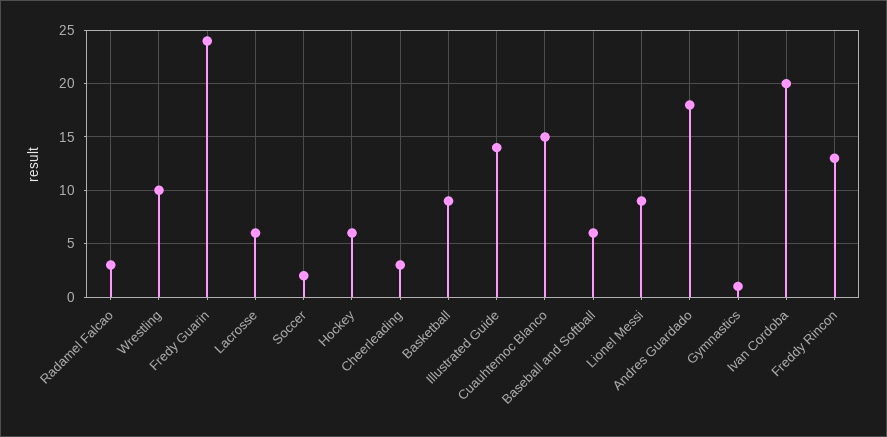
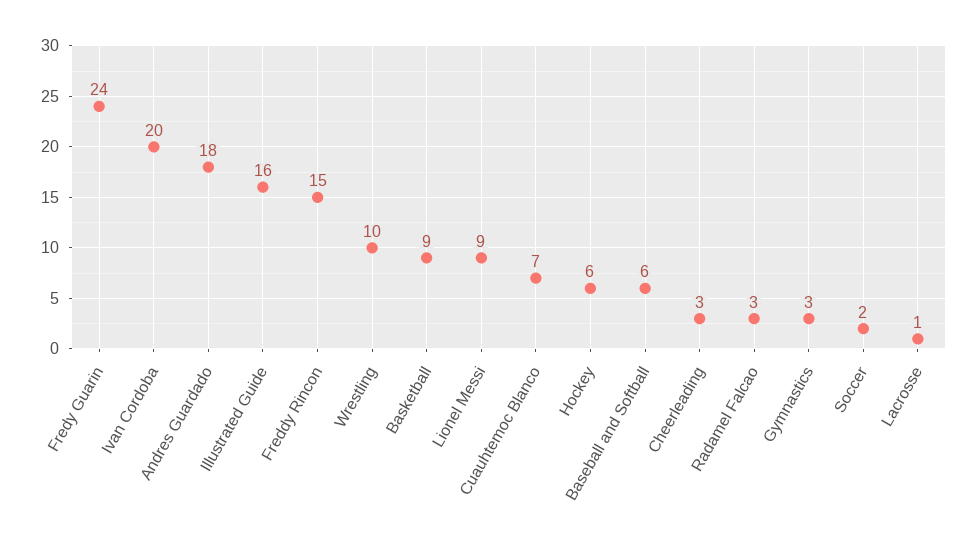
Lacrosse: 6 -> 1
Illustrated Guide: 14 -> 16
Cuauhtemoc Blanco: 15 -> 7
Gymnastics: 1 -> 3
Freddy Rincon: 13 -> 15

